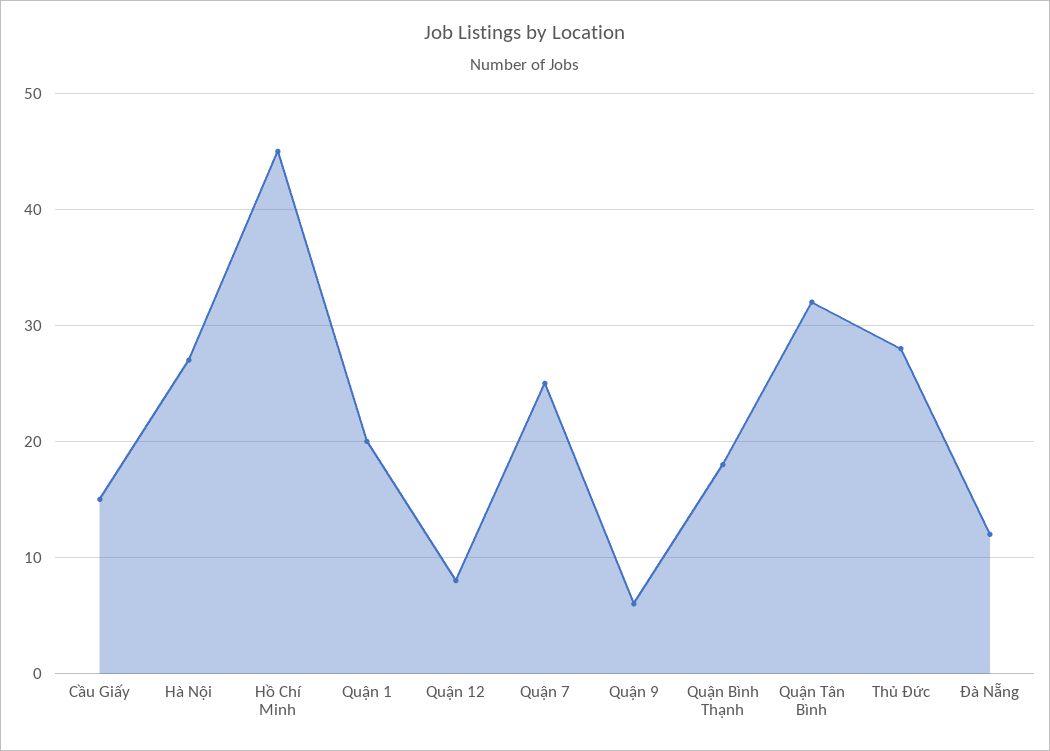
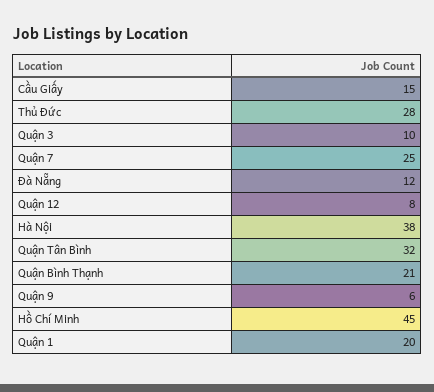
Hà Nội: 27 -> 38
Quận Bình Thạnh: 18 -> 21
Quận 3: none -> 10

